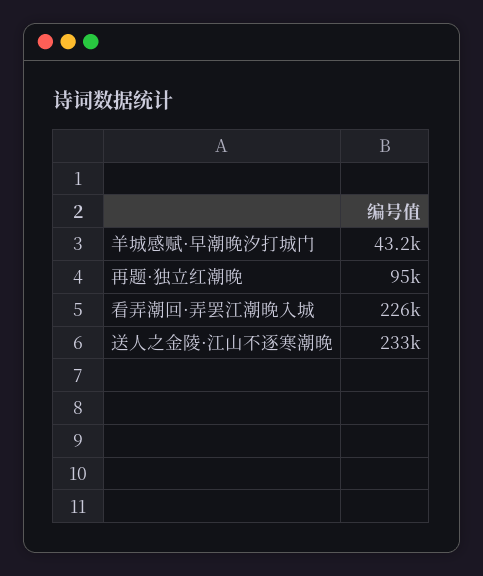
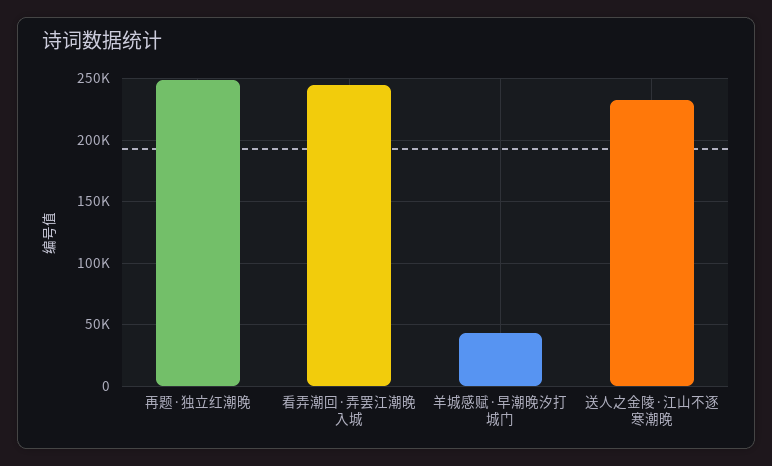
再题·独立红潮晚: 95000 -> 250000
看弄潮回·弄罢江潮晚入城: 226000 -> 245000

